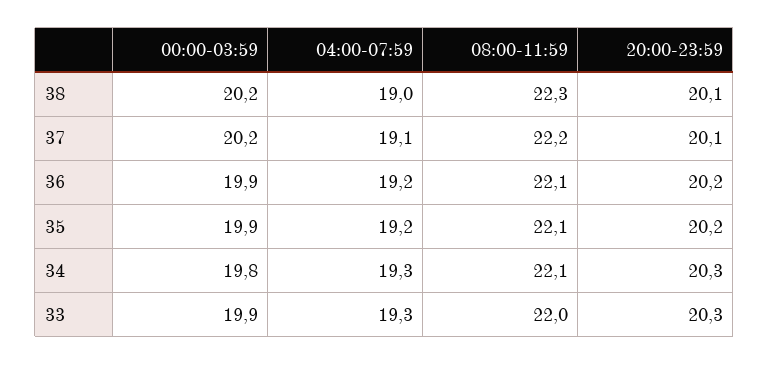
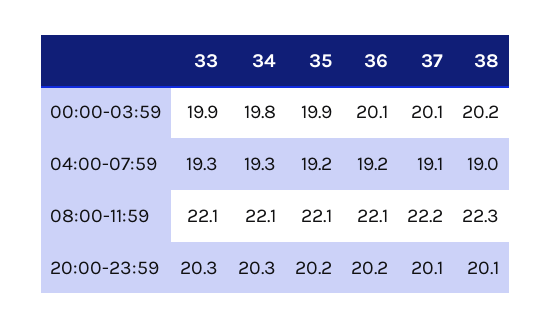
00:00-03:59, 37: 20.2 -> 20.1
00:00-03:59, 36: 19.9 -> 20.1
08:00-11:59, 33: 22 -> 22.1

